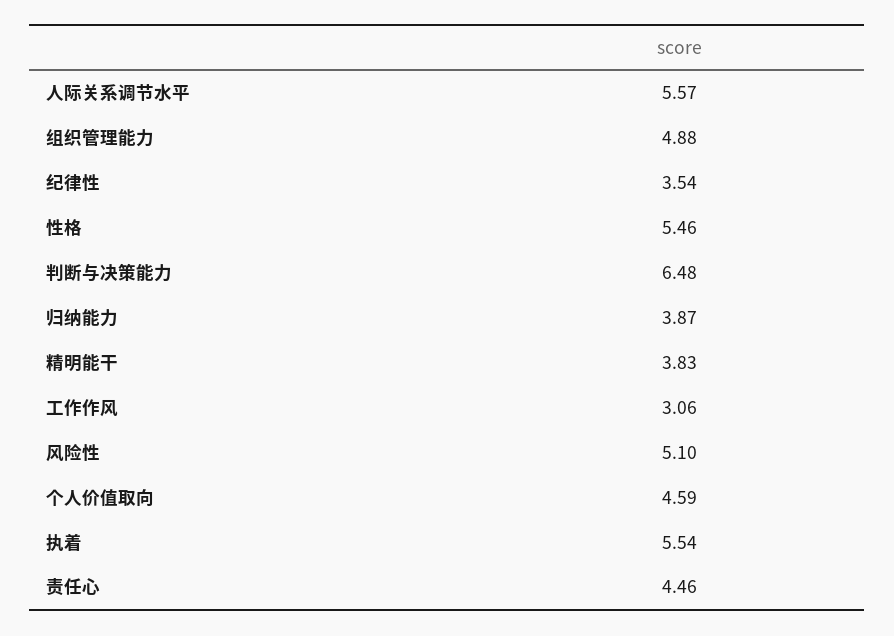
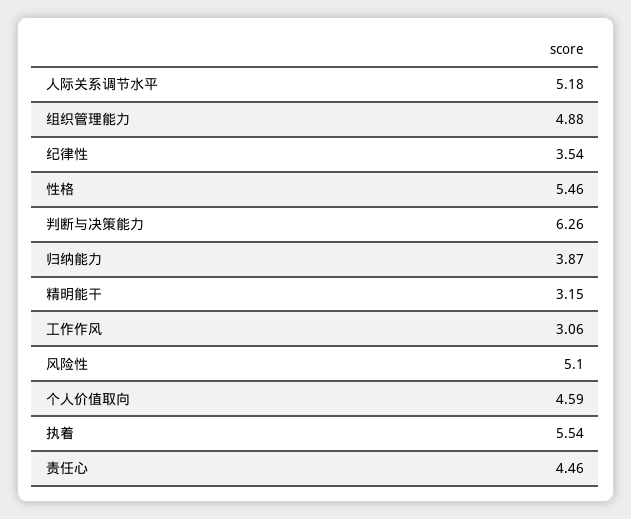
人际关系调节水平: 5.57 -> 5.18
判断与决策能力: 6.48 -> 6.26
精明能干: 3.83 -> 3.15

